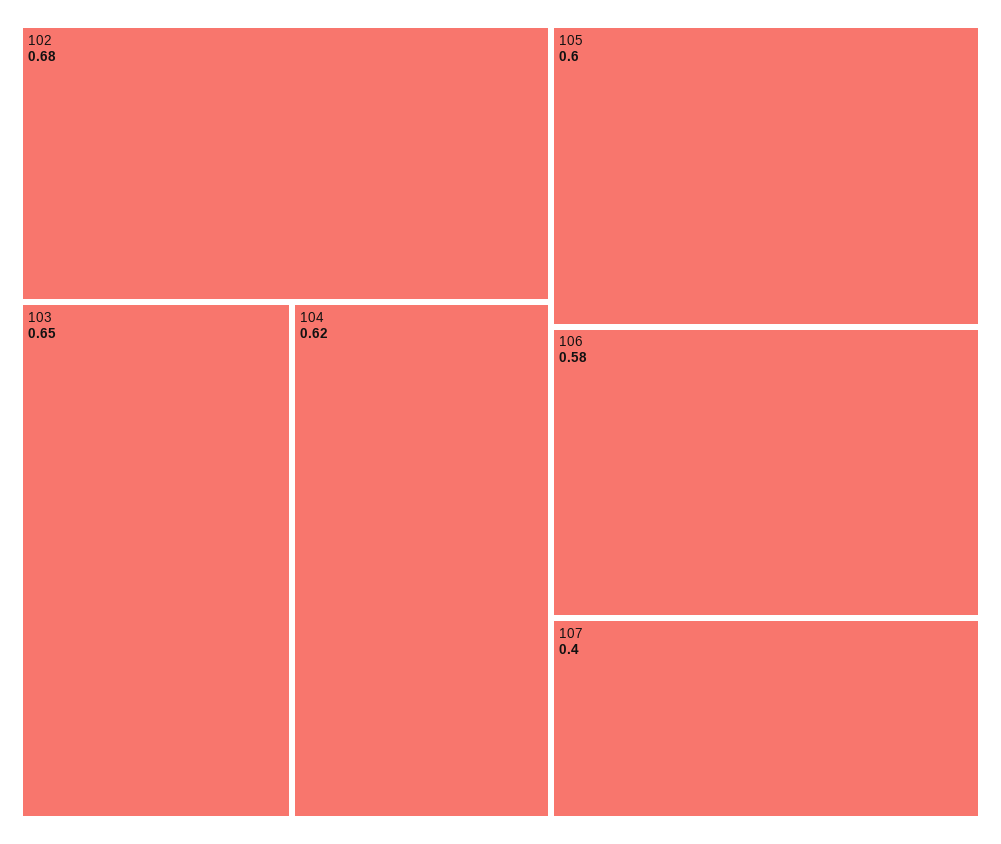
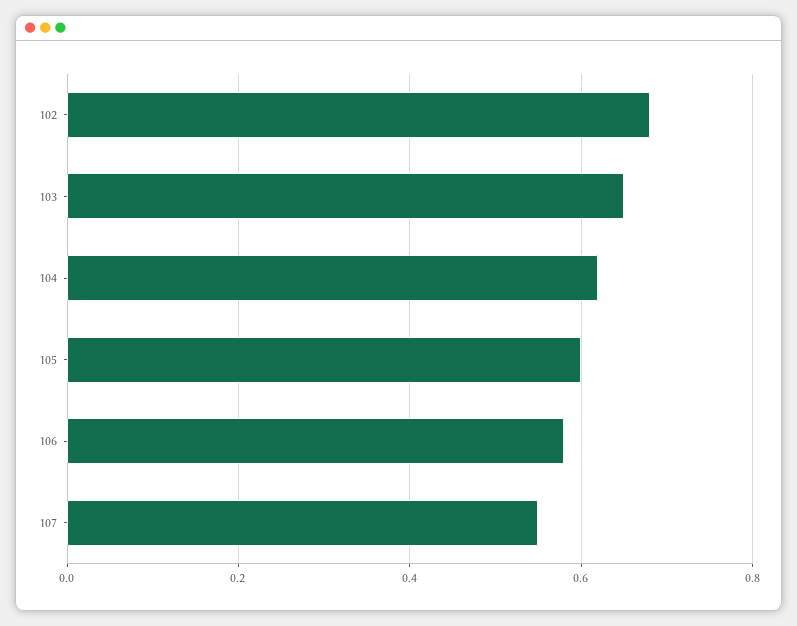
107: 0.4 -> 0.55

